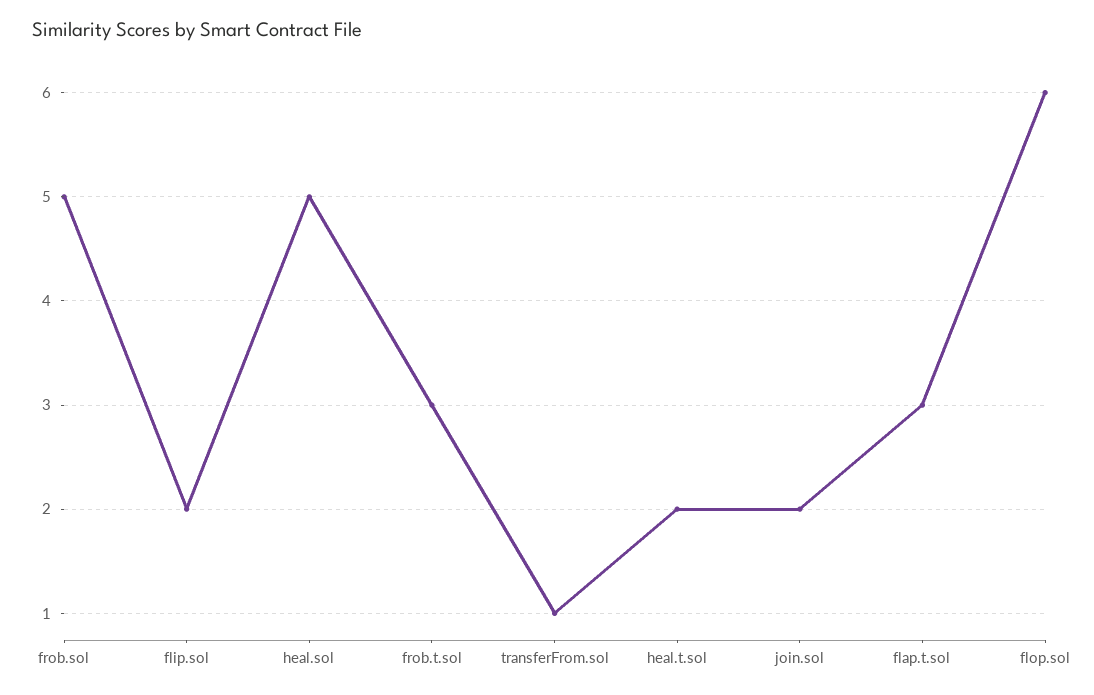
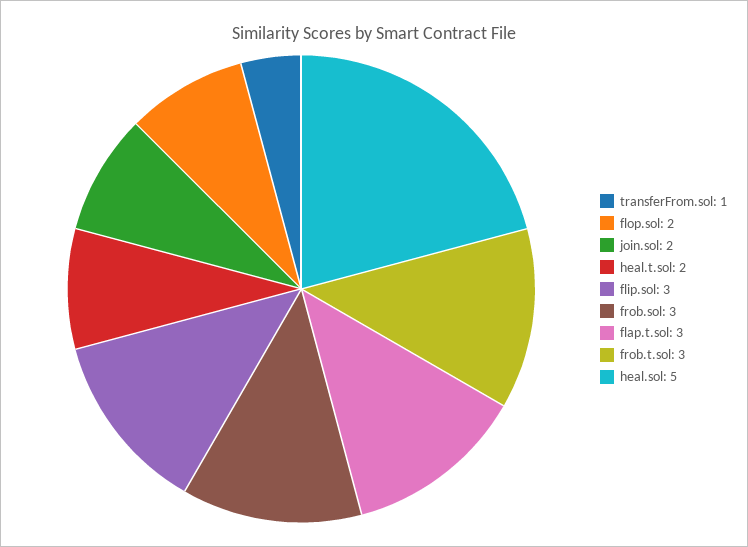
frob.sol: 5 -> 3
flip.sol: 2 -> 3
flop.sol: 6 -> 2

